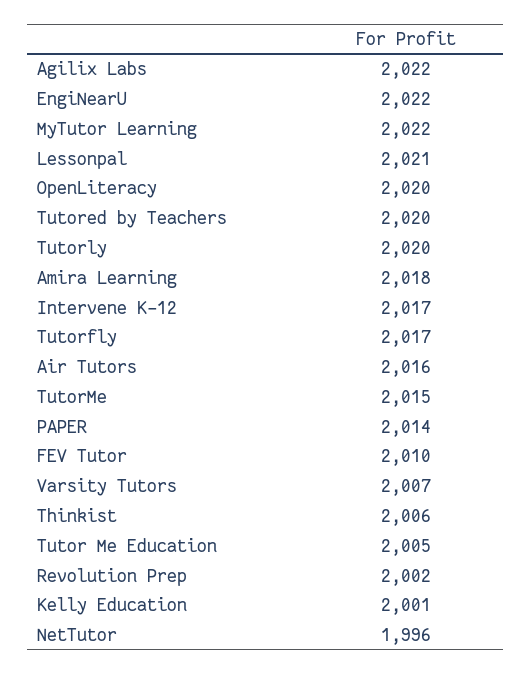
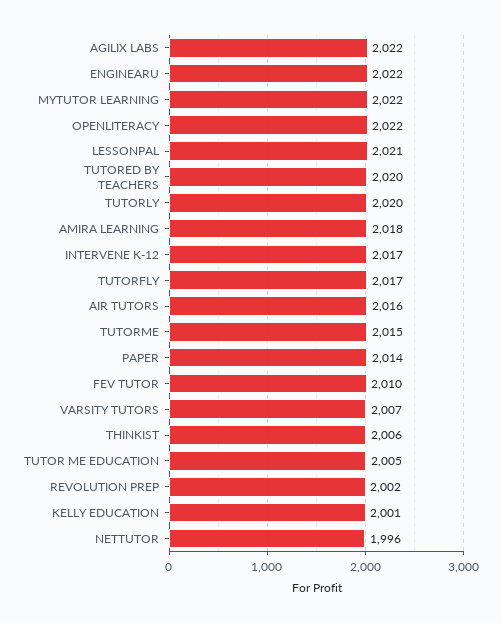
OpenLiteracy: 2020 -> 2022

